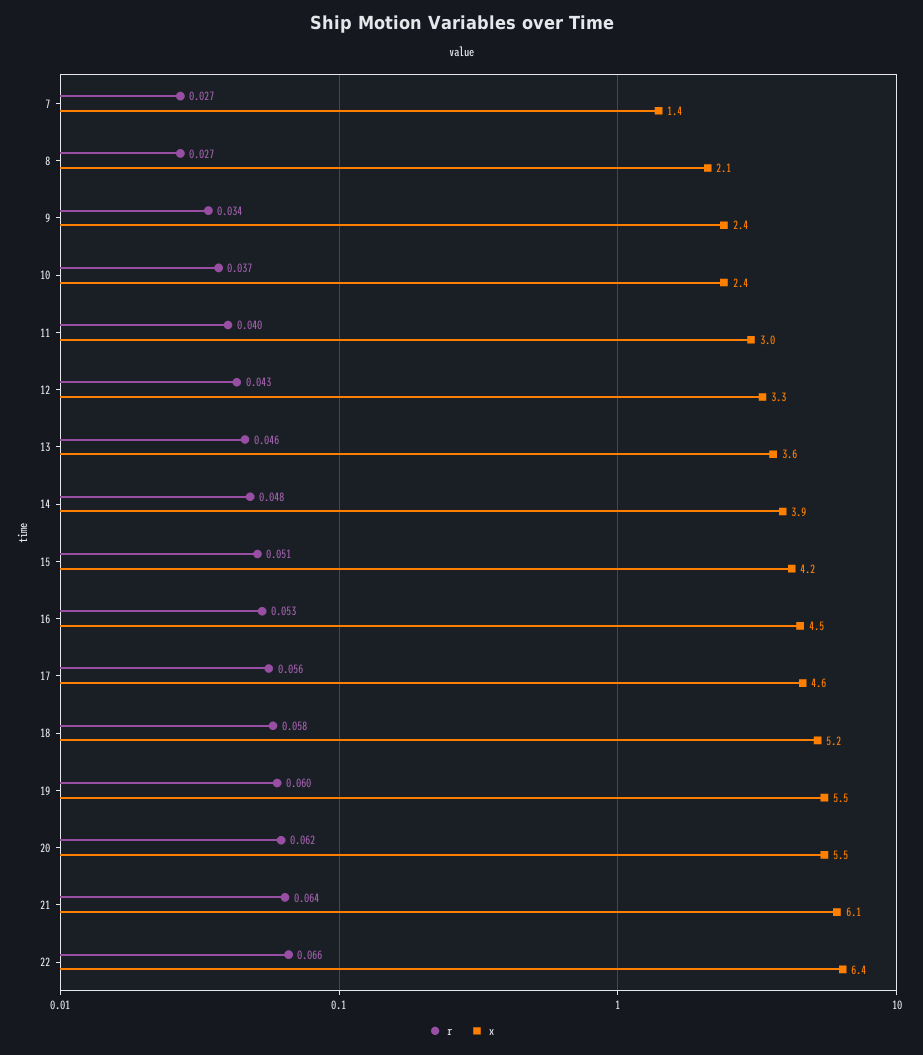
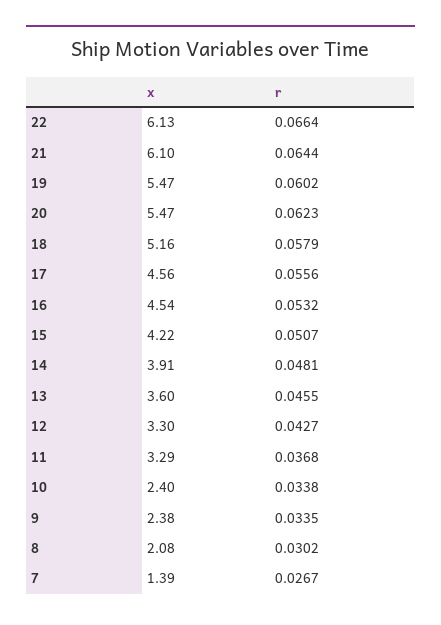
r, 8: 0.027 -> 0.0302
r, 10: 0.037 -> 0.0338
r, 11: 0.04 -> 0.0368
x, 11: 3 -> 3.29
x, 22: 6.4 -> 6.13

